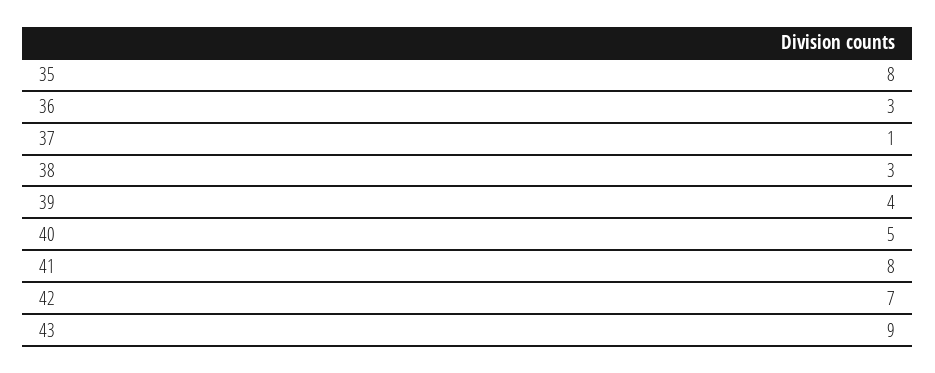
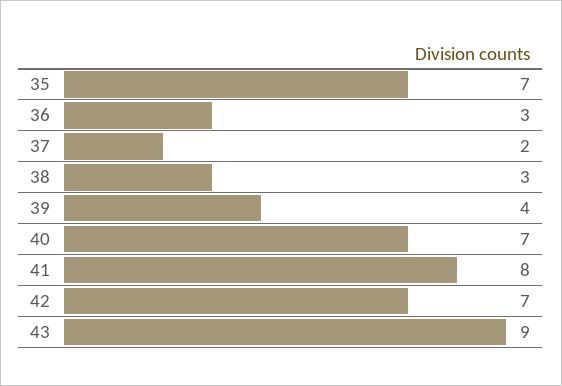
35: 8 -> 7
37: 1 -> 2
40: 5 -> 7

